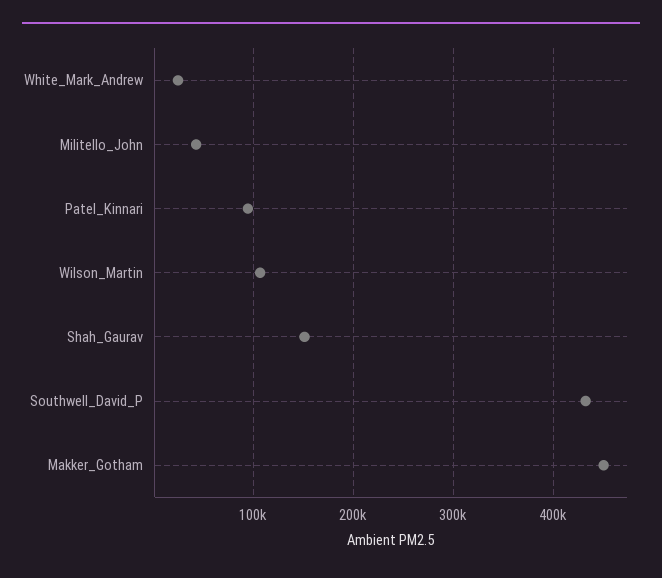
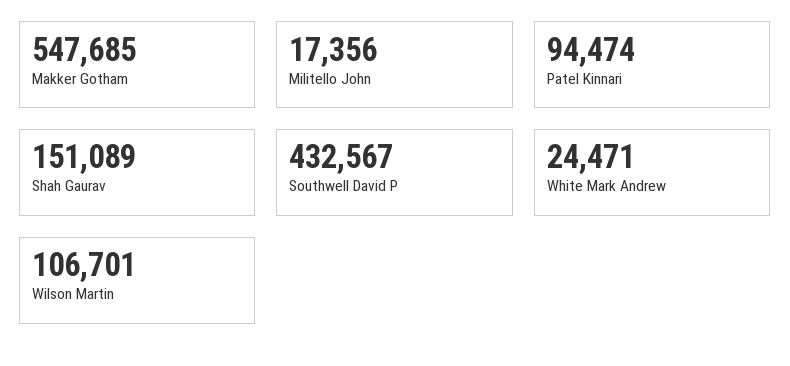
Militello_John: 40000 -> 17356
Makker_Gotham: 450000 -> 547685

